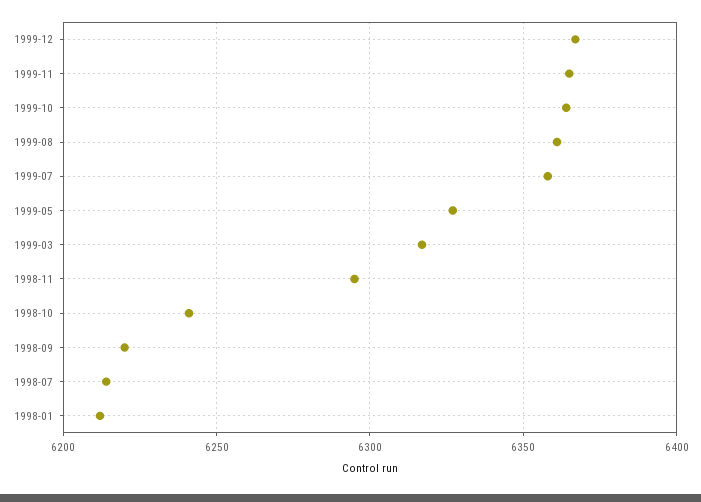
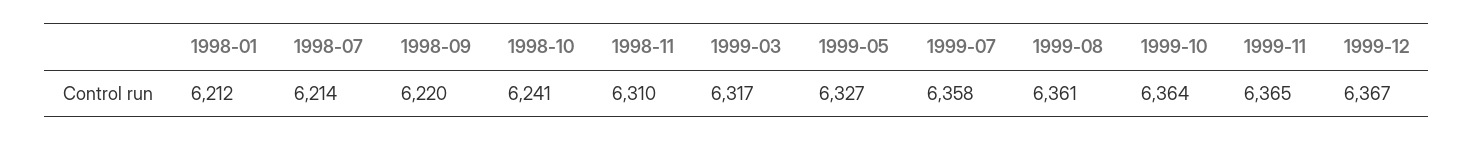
1998-11: 6295 -> 6310

